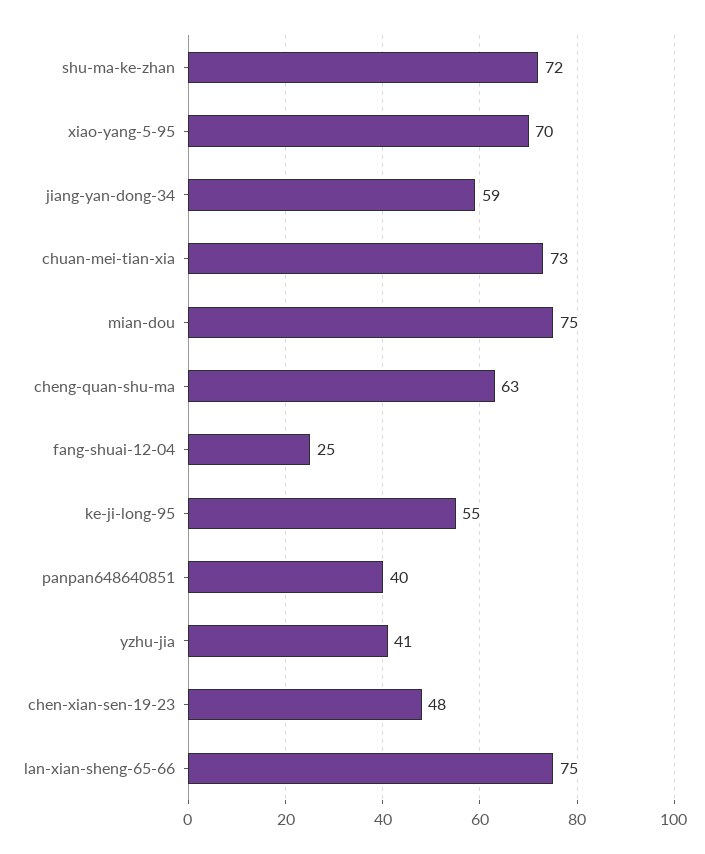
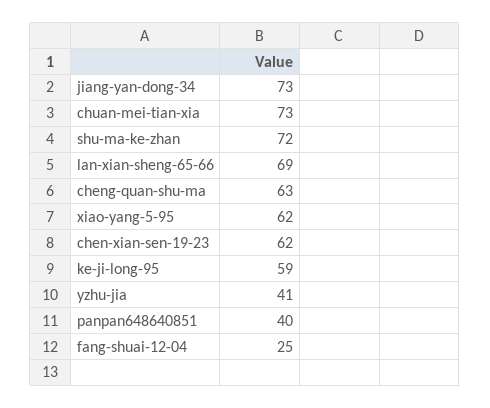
xiao-yang-5-95: 70 -> 62
jiang-yan-dong-34: 59 -> 73
mian-dou: 75 -> none
ke-ji-long-95: 55 -> 59
chen-xian-sen-19-23: 48 -> 62
lan-xian-sheng-65-66: 75 -> 69

